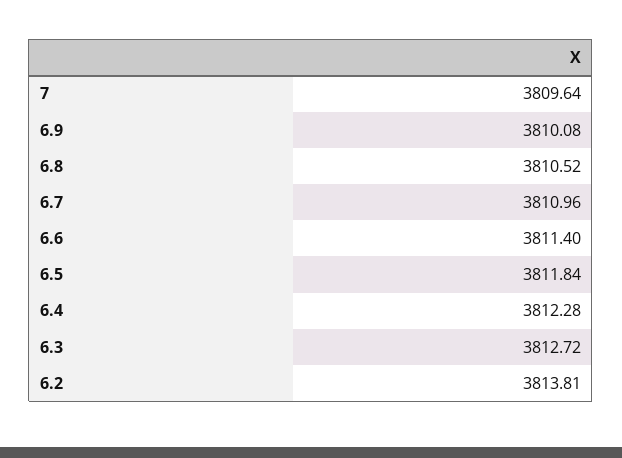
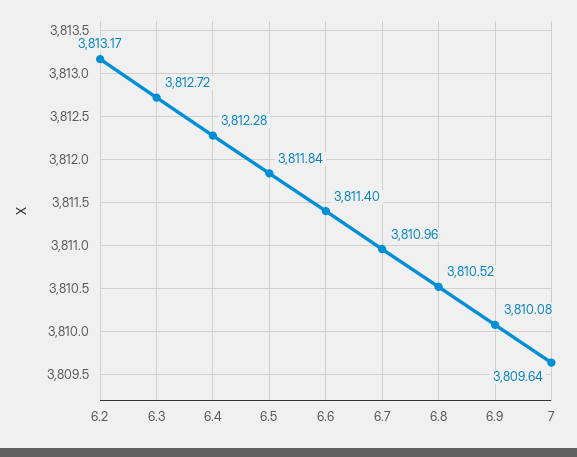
6.2: 3813.81 -> 3813.17

